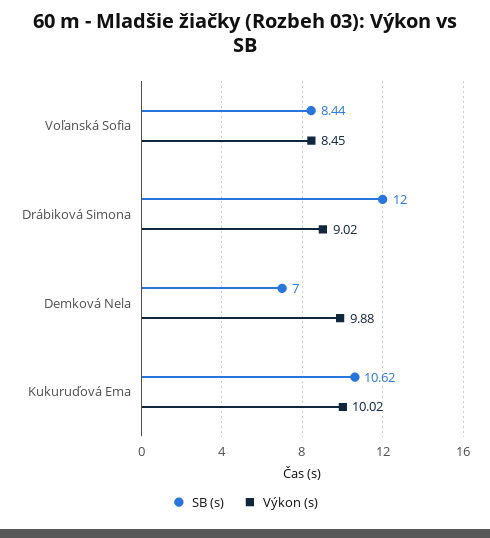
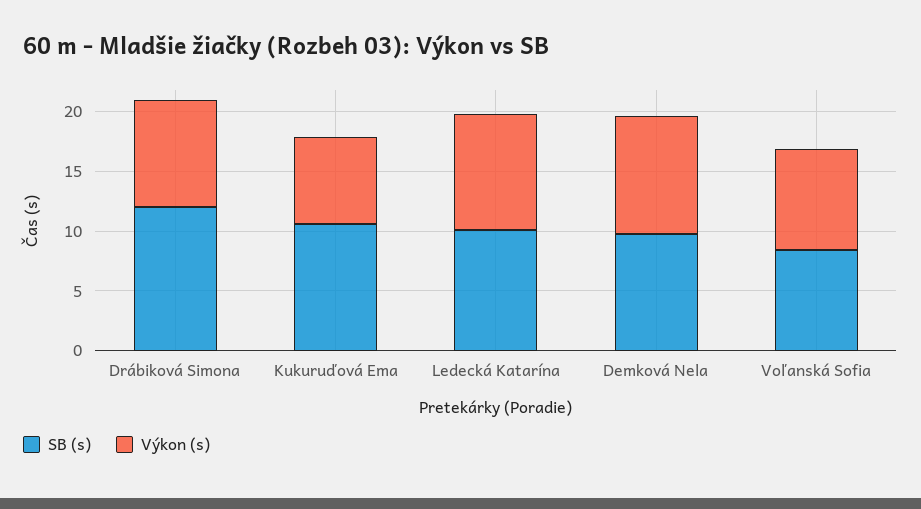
SB (s), Demková Nela: 7 -> 10
Výkon (s), Kukuruďová Ema: 10.02 -> 7
SB (s), Ledecká Katarína: none -> 10
Výkon (s), Ledecká Katarína: none -> 10

